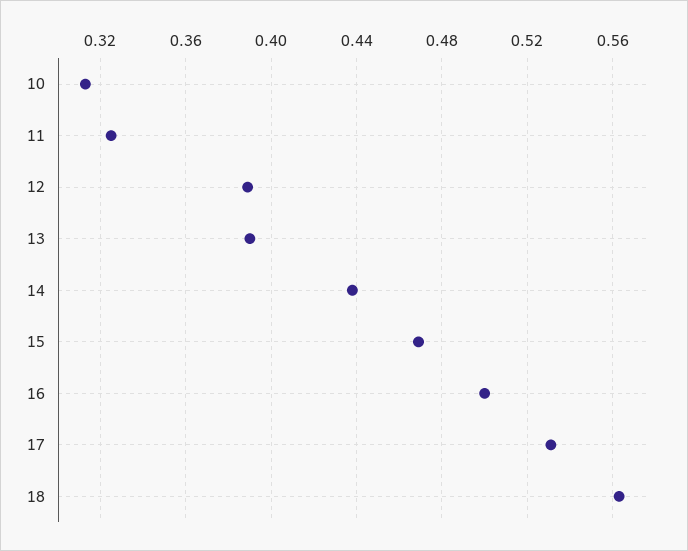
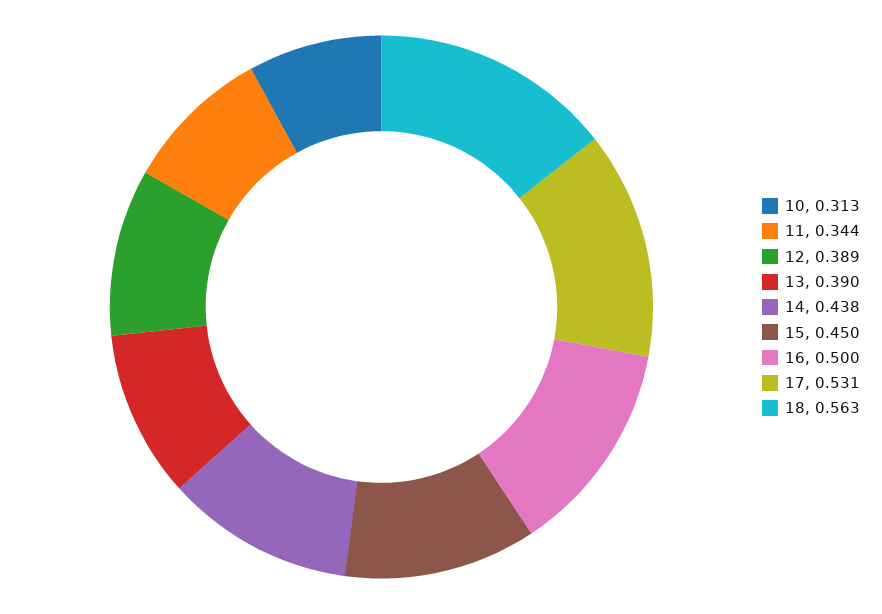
11: 0.325 -> 0.344
15: 0.47 -> 0.45

